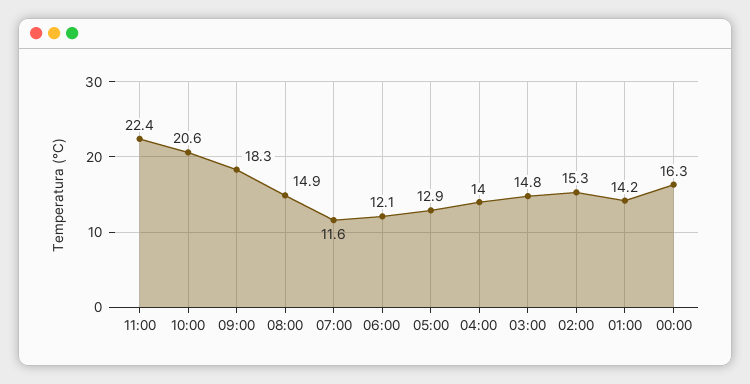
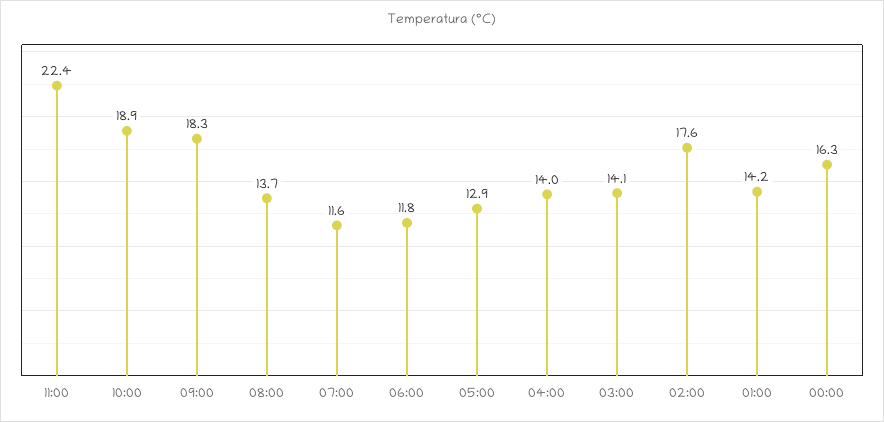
10:00: 20.6 -> 18.9
08:00: 14.9 -> 13.7
06:00: 12.1 -> 11.8
03:00: 14.8 -> 14.1
02:00: 15.3 -> 17.6

